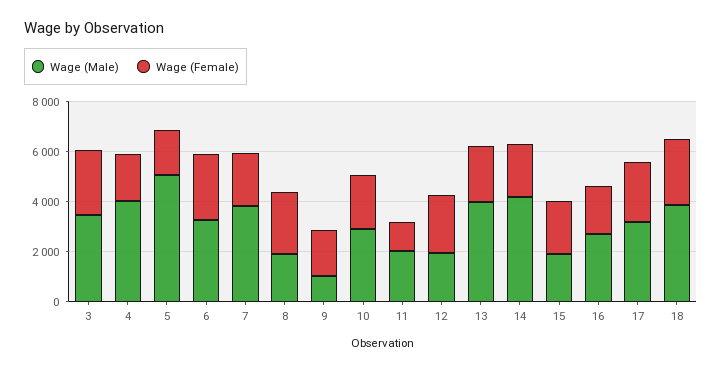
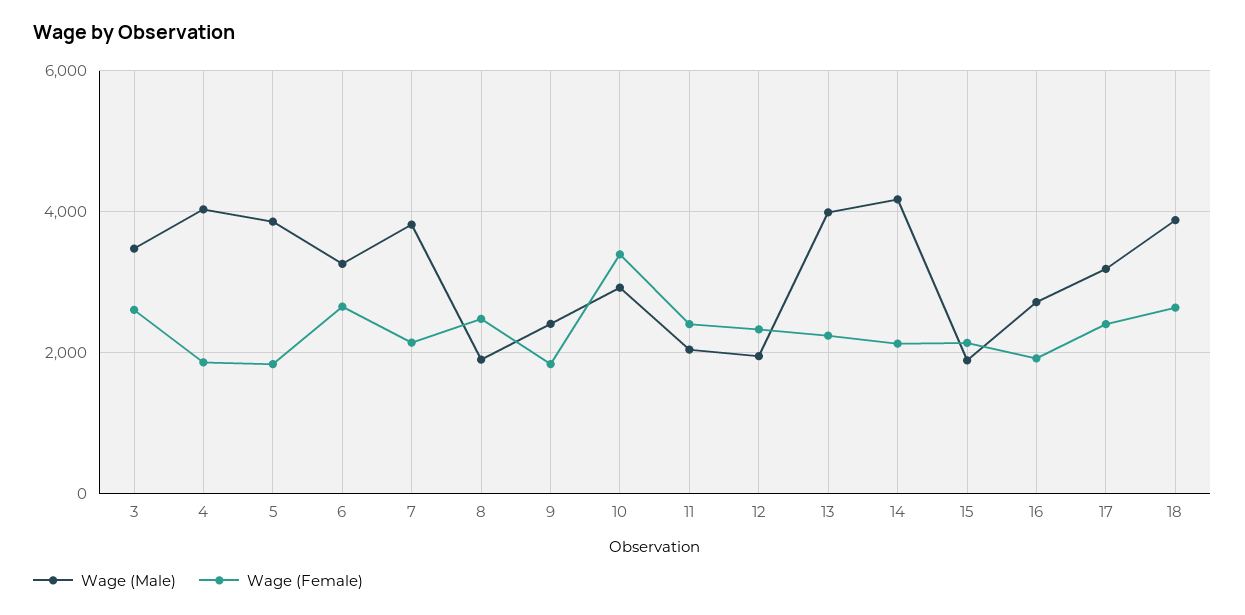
Wage (Male), 5: 5000 -> 3800
Wage (Male), 9: 1000 -> 2400
Wage (Female), 10: 2000 -> 3400
Wage (Female), 11: 1000 -> 2400

